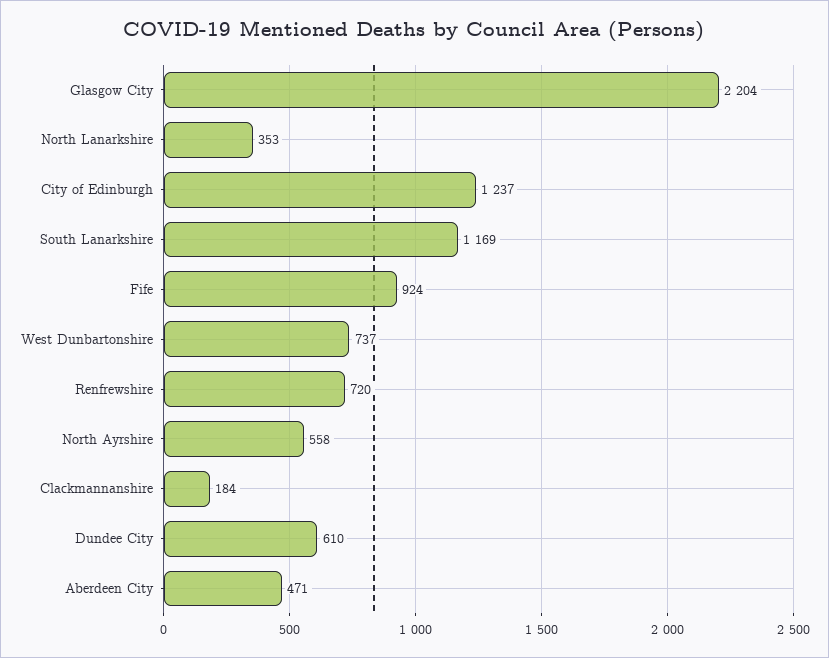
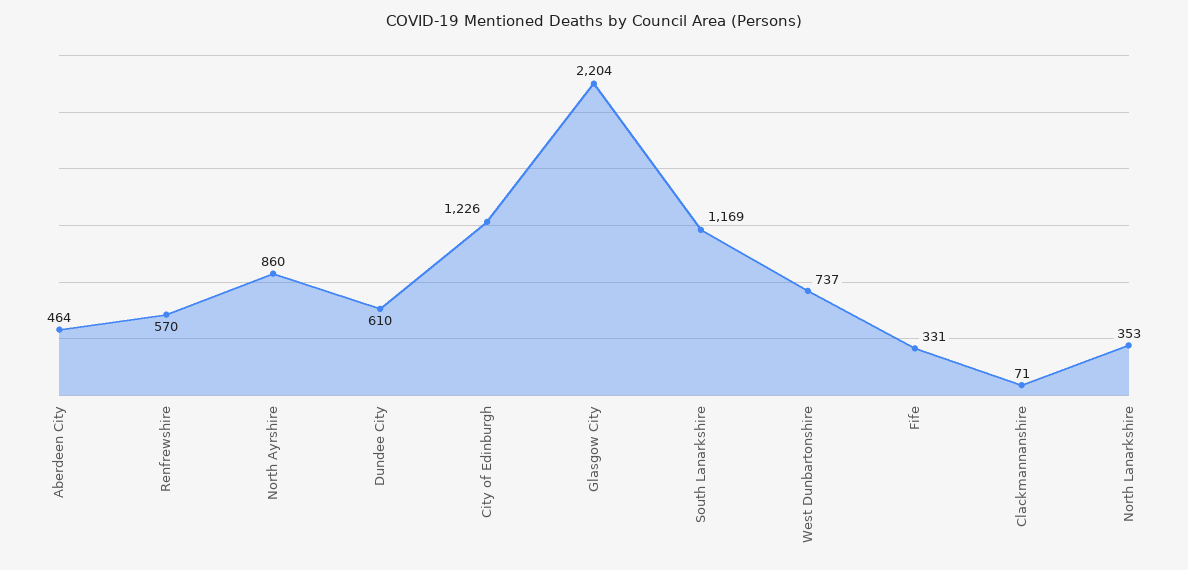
City of Edinburgh: 1237 -> 1226
Fife: 924 -> 331
Renfrewshire: 720 -> 570
North Ayrshire: 558 -> 860
Clackmannanshire: 184 -> 71
Aberdeen City: 471 -> 464

